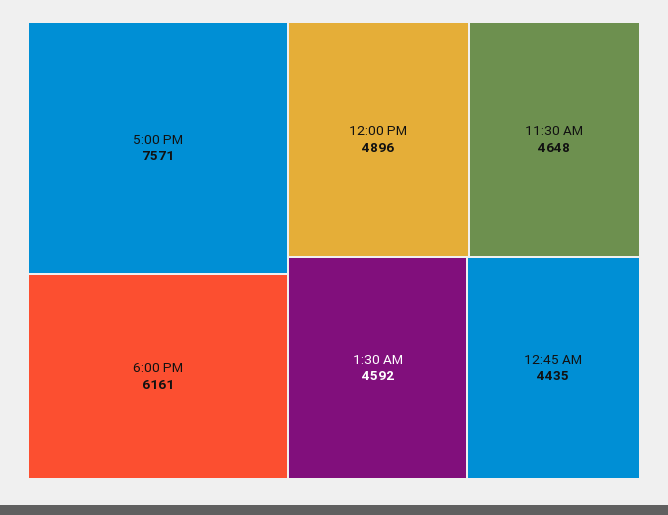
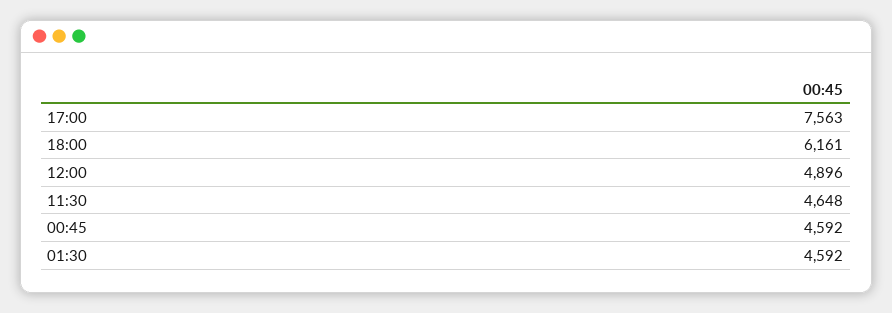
5:00 PM: 7571 -> 7563
12:45 AM: 4435 -> 4592

